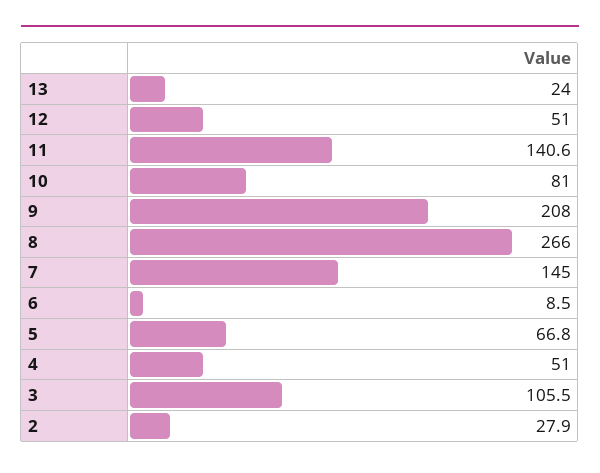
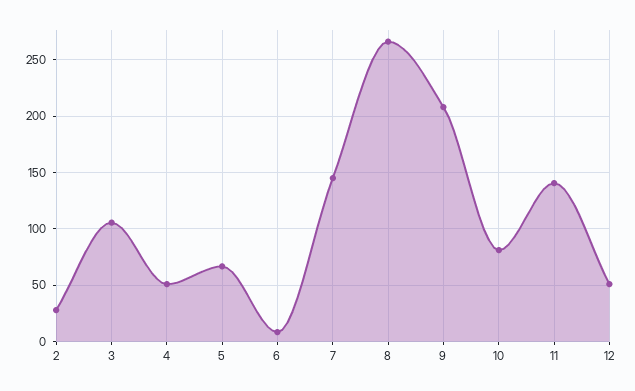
13: 24 -> none

